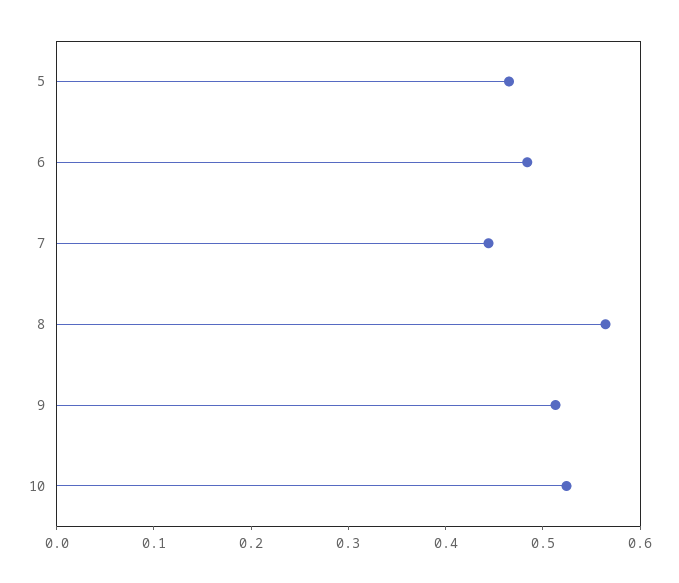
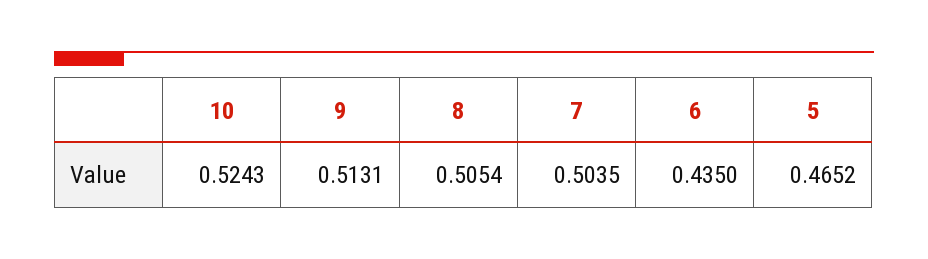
6: 0.48 -> 0.435
7: 0.44 -> 0.5035
8: 0.56 -> 0.5054

